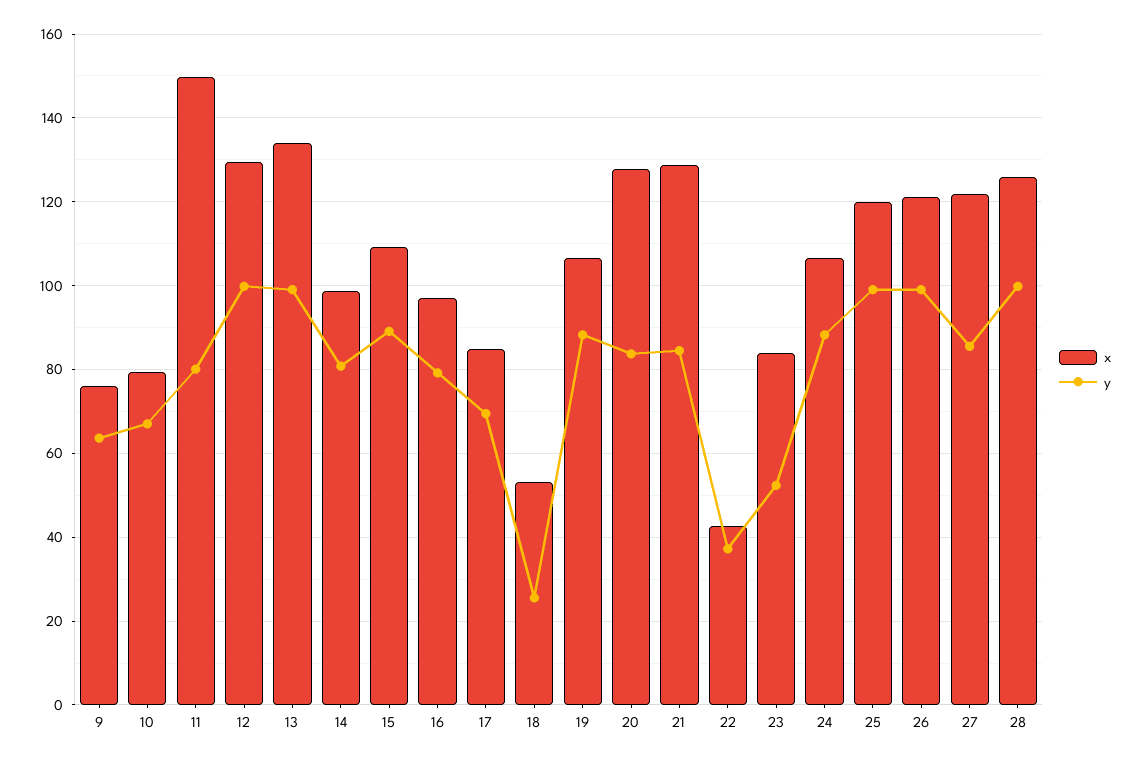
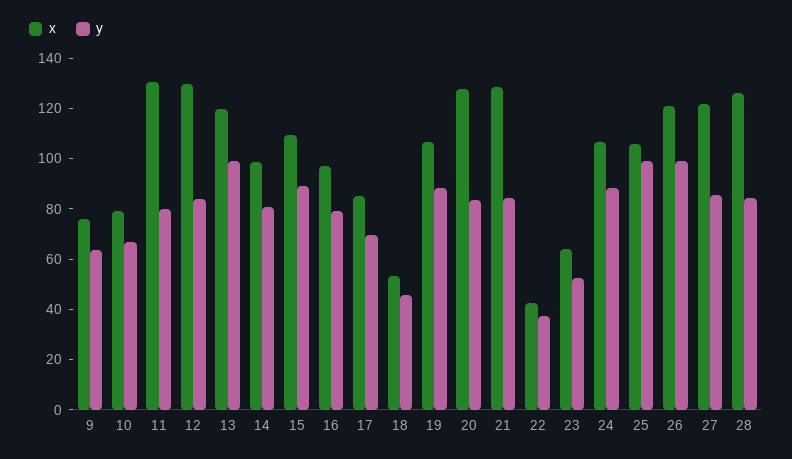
x, 11: 150 -> 130
y, 12: 100 -> 85
x, 13: 134 -> 120
y, 18: 26 -> 45
x, 23: 84 -> 65
x, 25: 120 -> 105
y, 28: 100 -> 85

